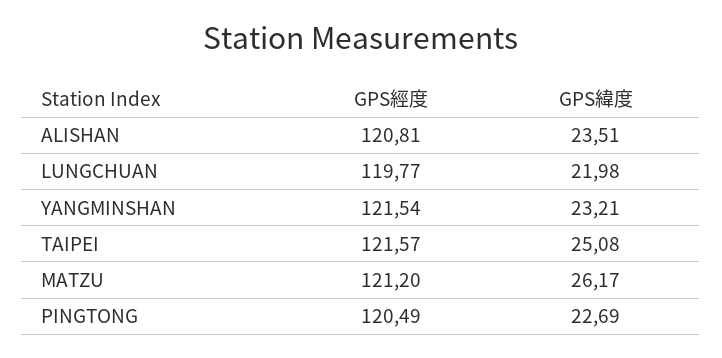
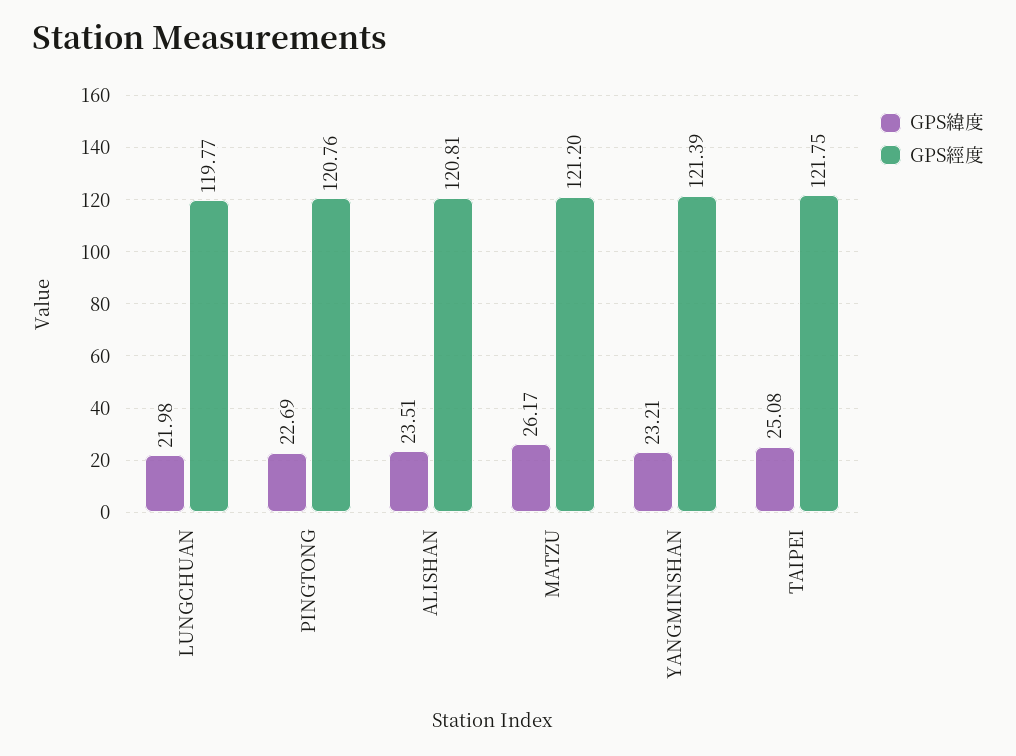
GPS經度, YANGMINSHAN: 121.54 -> 121.39
GPS經度, TAIPEI: 121.57 -> 121.75
GPS經度, PINGTONG: 120.49 -> 120.76

